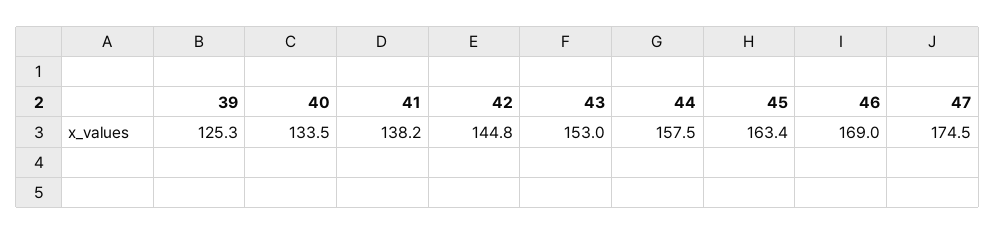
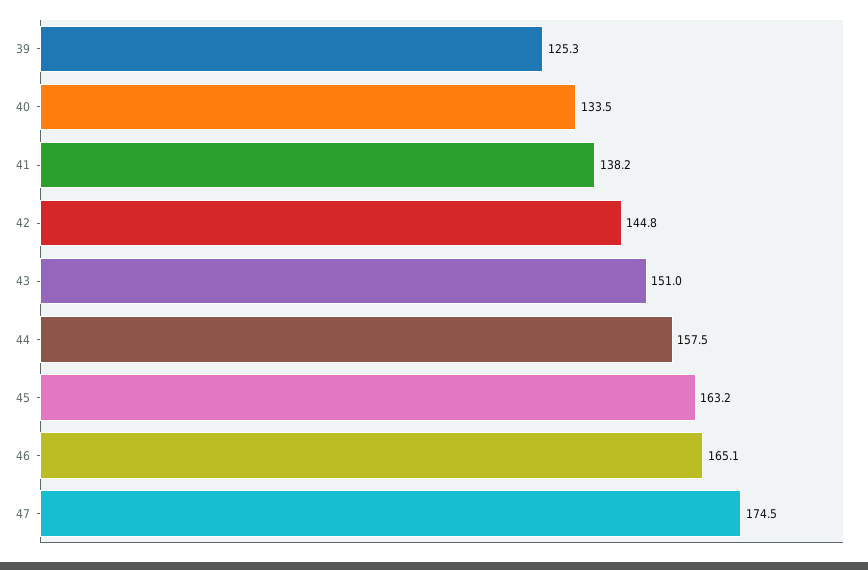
43: 153 -> 151
45: 163.4 -> 163.2
46: 169 -> 165.1

